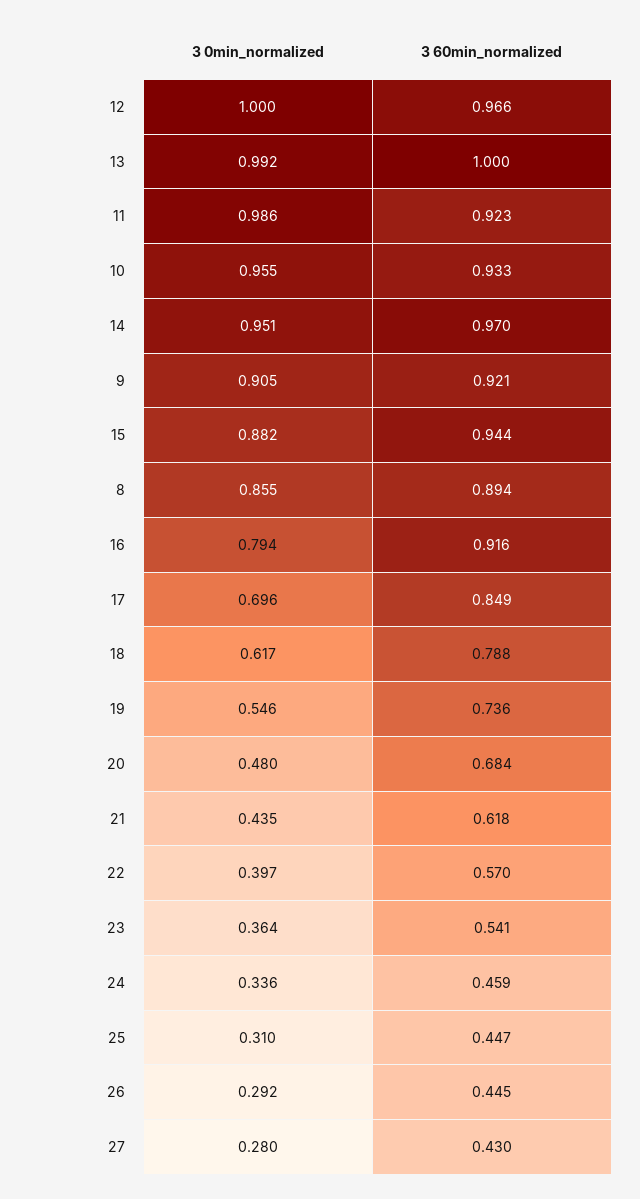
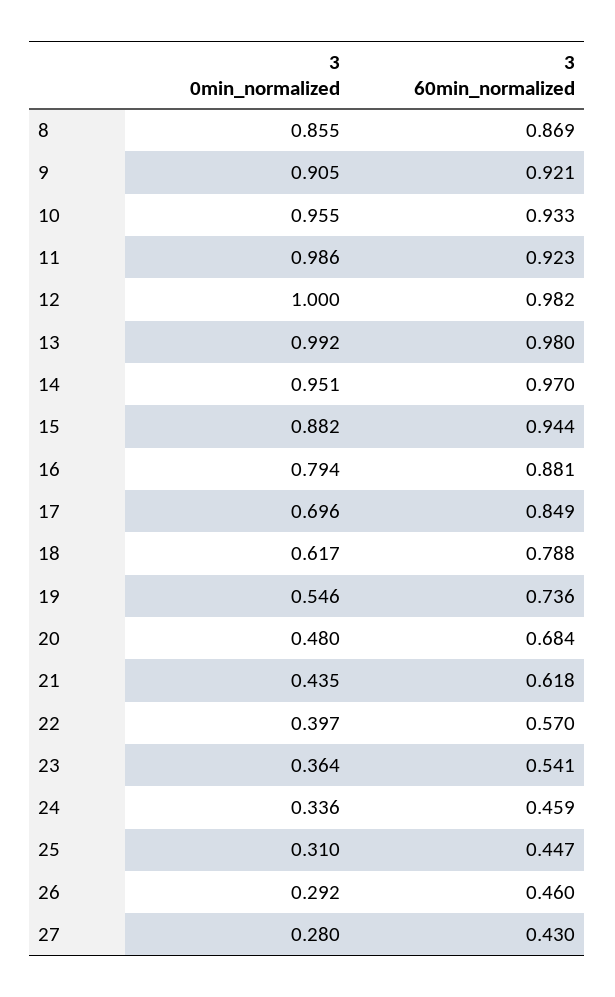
3 60min_normalized, 12: 0.966 -> 0.982
3 60min_normalized, 13: 1 -> 0.98
3 60min_normalized, 8: 0.894 -> 0.869
3 60min_normalized, 16: 0.916 -> 0.881
3 60min_normalized, 26: 0.445 -> 0.46

